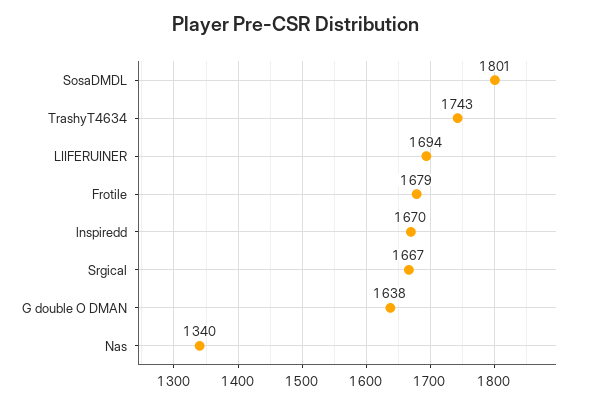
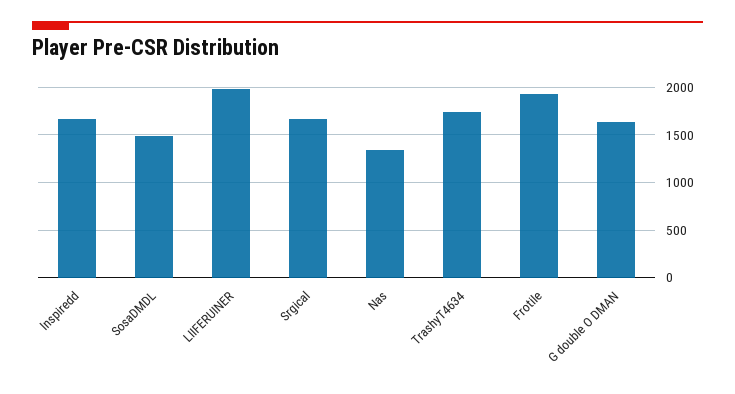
SosaDMDL: 1801 -> 1500
LIIFERUINER: 1694 -> 2000
Frotile: 1679 -> 1900

